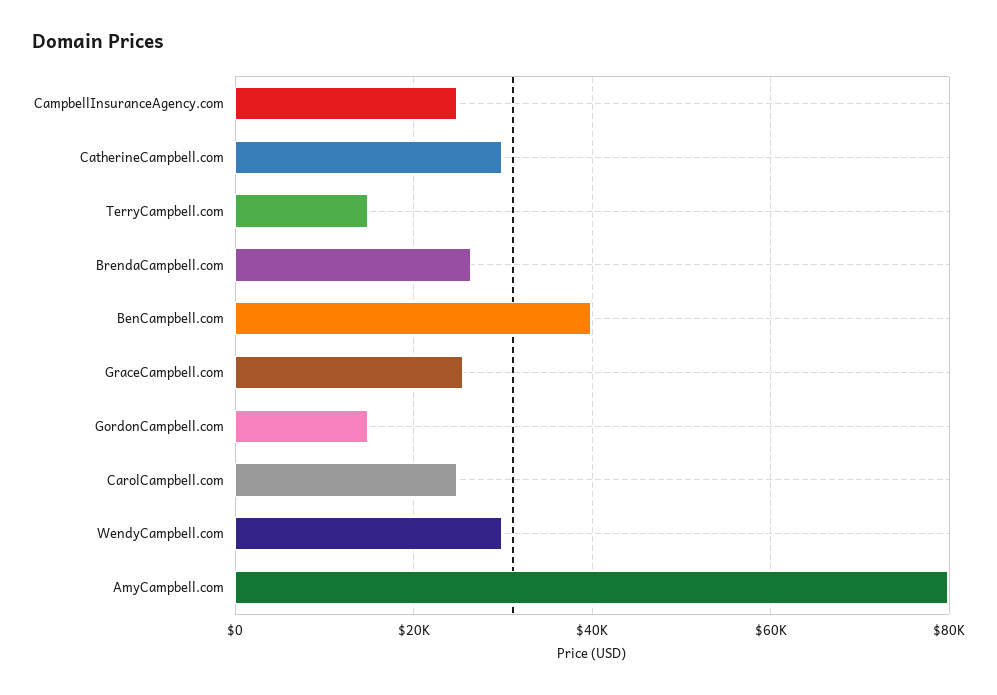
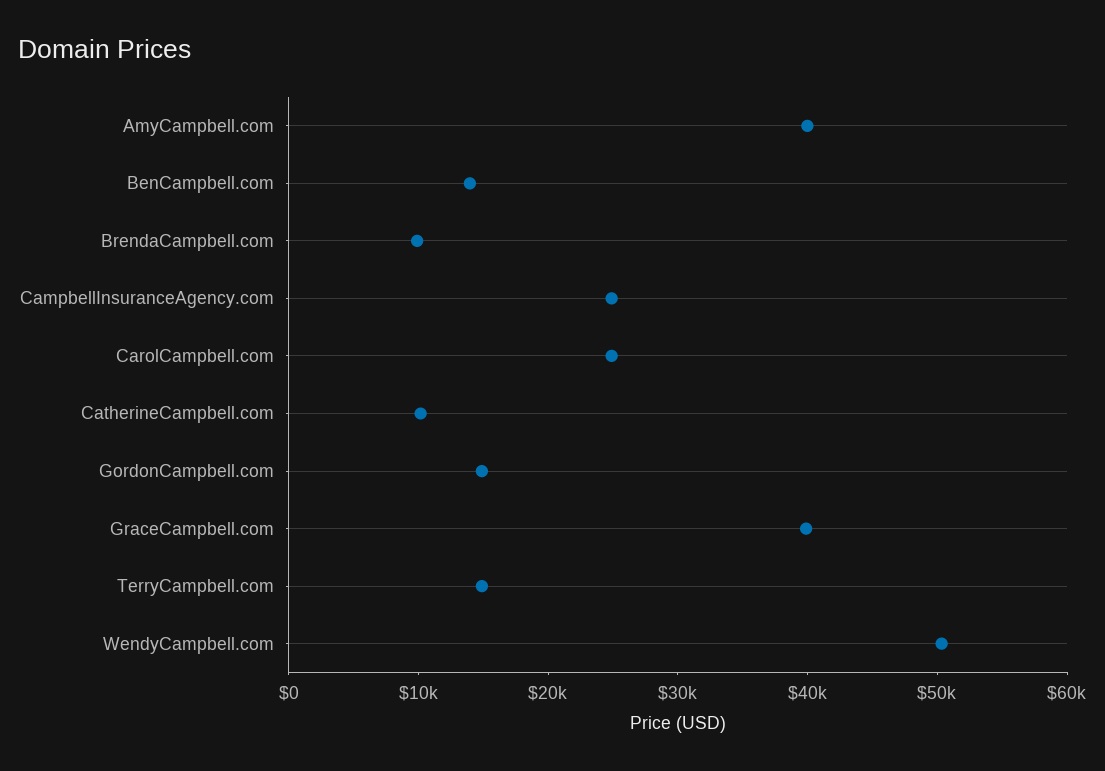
CatherineCampbell.com: 30000 -> 10000
BrendaCampbell.com: 26000 -> 10000
BenCampbell.com: 40000 -> 14000
GraceCampbell.com: 26000 -> 40000
WendyCampbell.com: 30000 -> 50000
AmyCampbell.com: 80000 -> 40000

